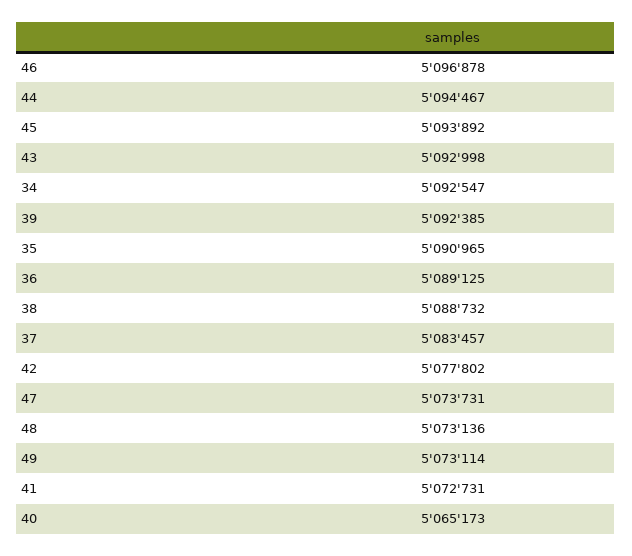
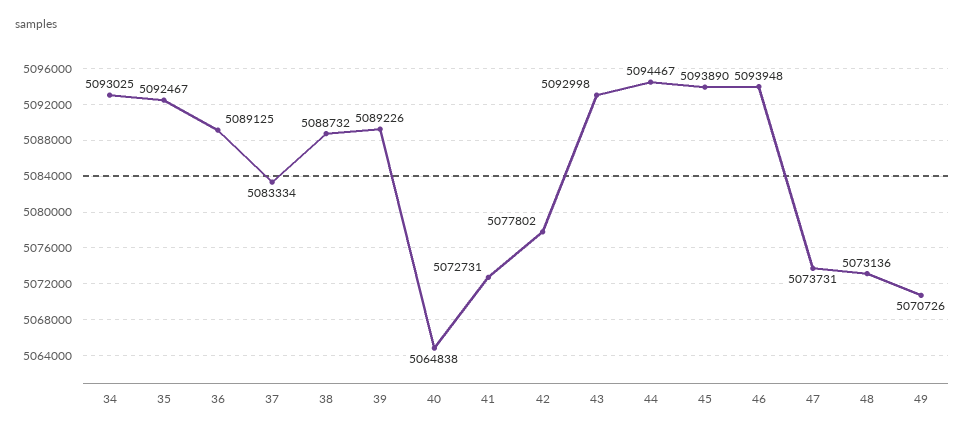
46: 5096878 -> 5093948
45: 5093892 -> 5093890
34: 5092547 -> 5093025
39: 5092385 -> 5089226
35: 5090965 -> 5092467
37: 5083457 -> 5083334
49: 5073114 -> 5070726
40: 5065173 -> 5064838

